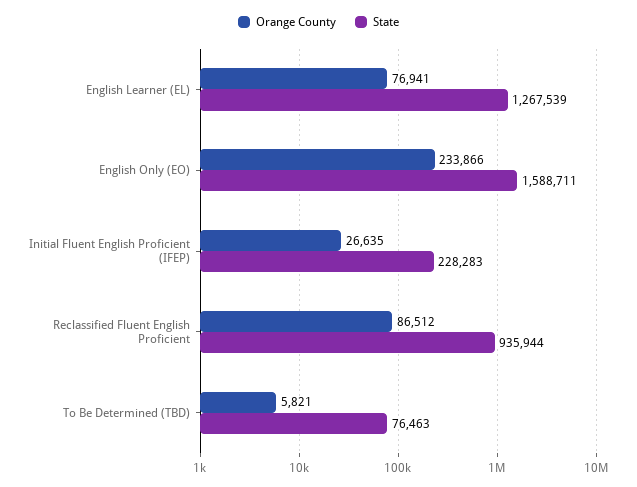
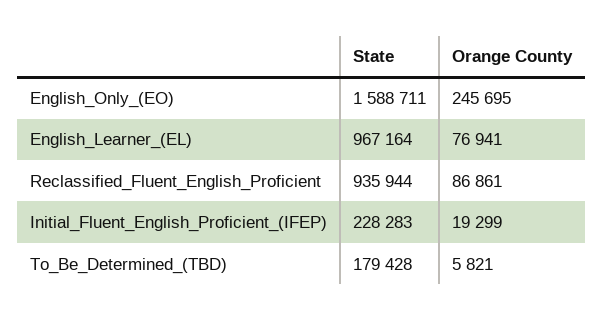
State, English Learner (EL): 1267539 -> 967164
Orange County, English Only (EO): 233866 -> 245695
Orange County, Initial Fluent English Proficient (IFEP): 26635 -> 19299
Orange County, Reclassified Fluent English Proficient: 86512 -> 86861
State, To Be Determined (TBD): 76463 -> 179428

